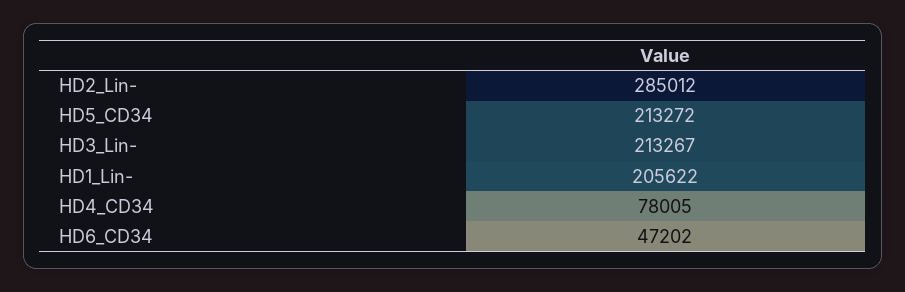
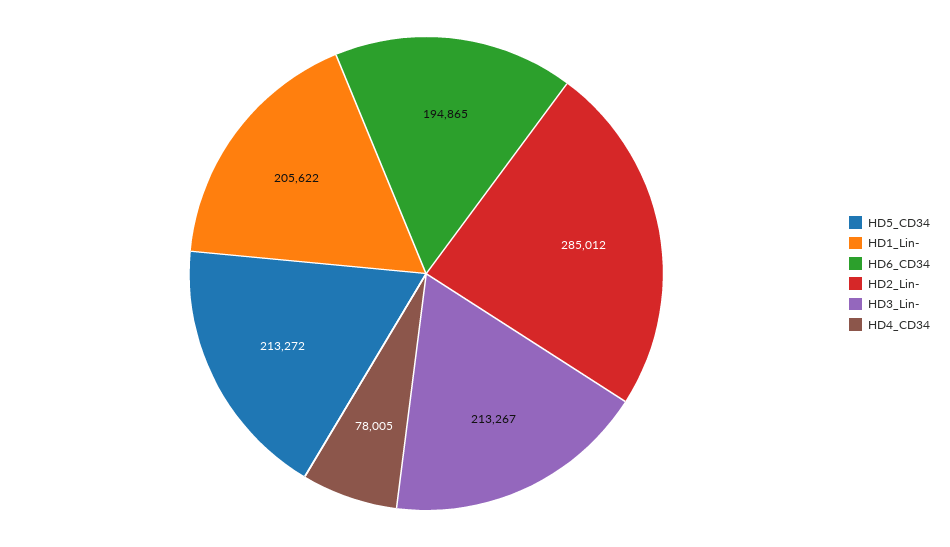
HD6_CD34: 47202 -> 194865

